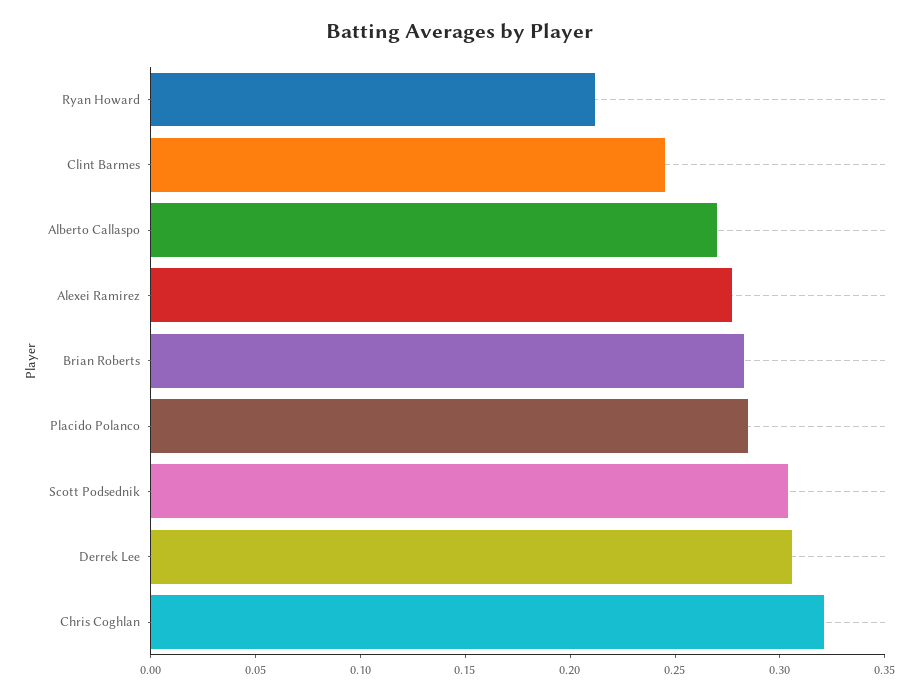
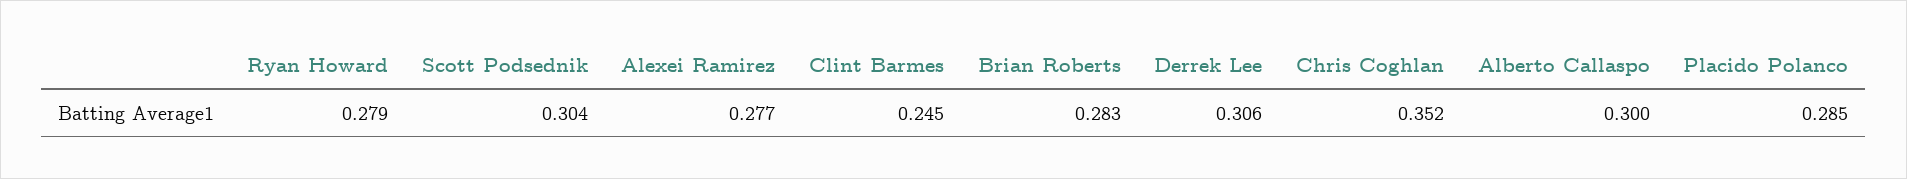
Ryan Howard: 0.21 -> 0.279
Alberto Callaspo: 0.27 -> 0.3
Chris Coghlan: 0.32 -> 0.352

